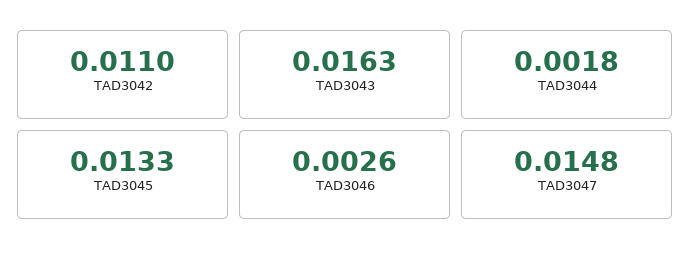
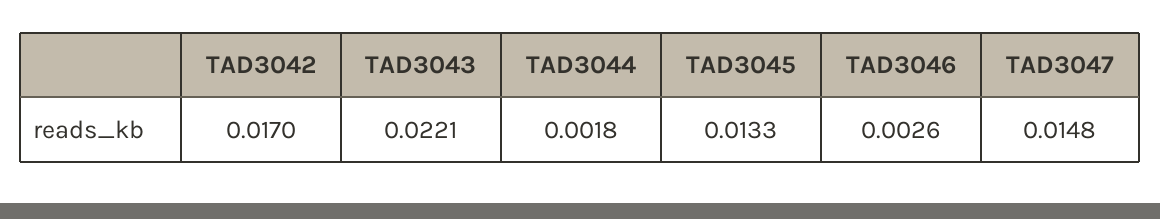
TAD3042: 0.011 -> 0.017
TAD3043: 0.0163 -> 0.0221

